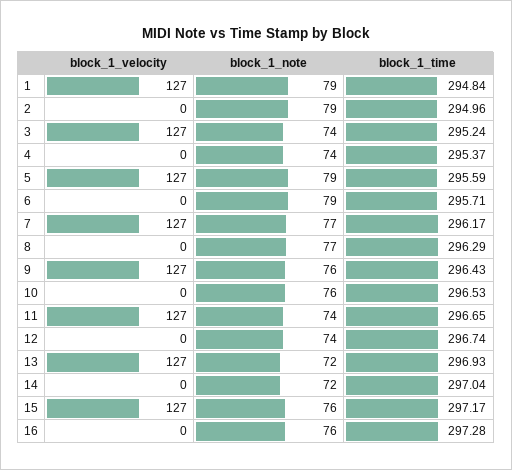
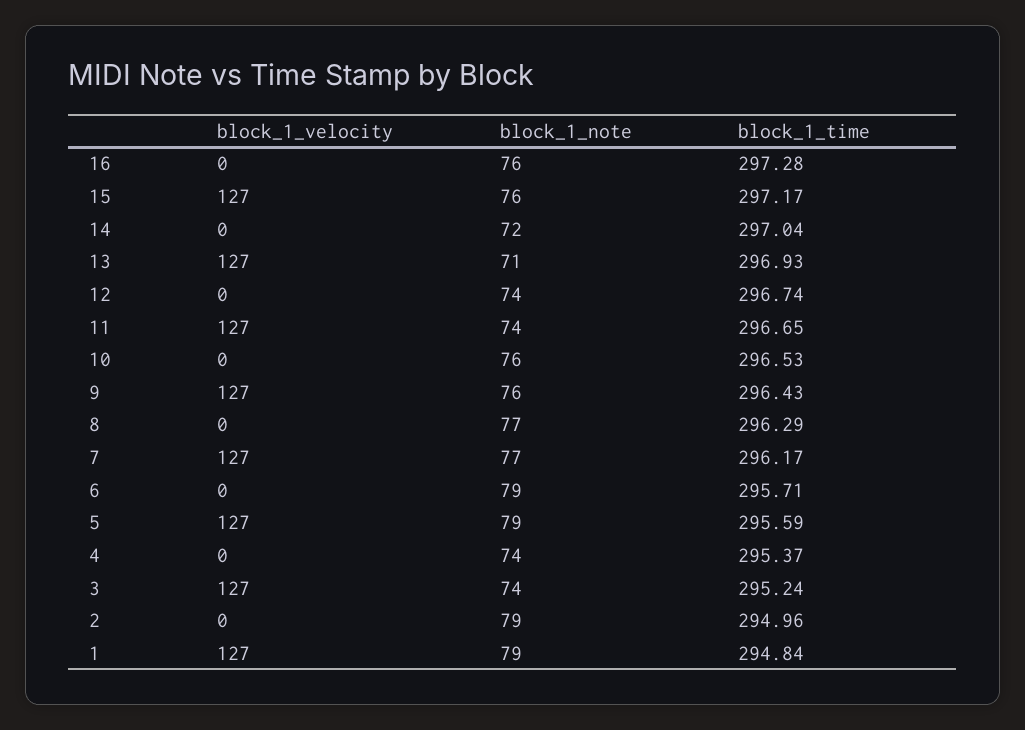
block_1_note, 13: 72 -> 71

